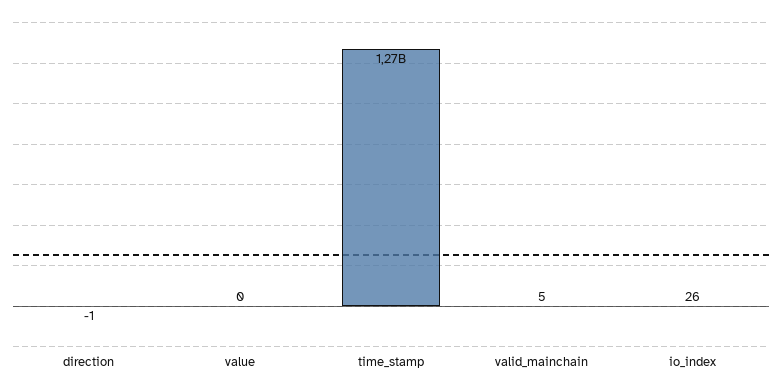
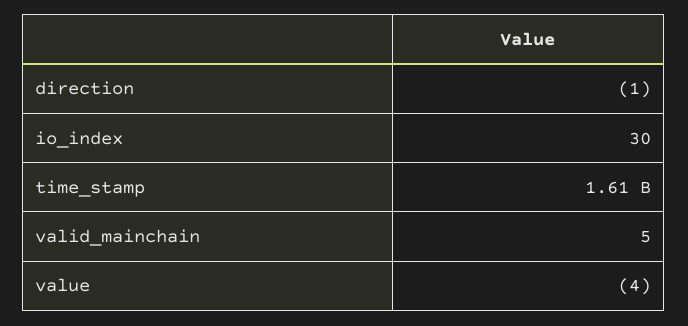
value: 0 -> -4
time_stamp: 1270000000 -> 1610000000
io_index: 26 -> 30

